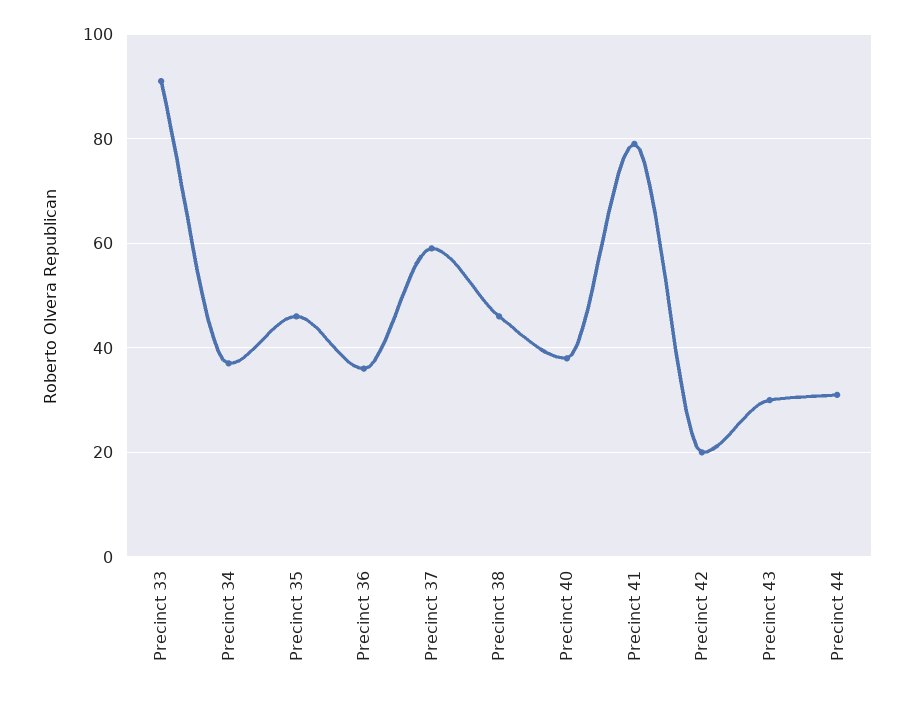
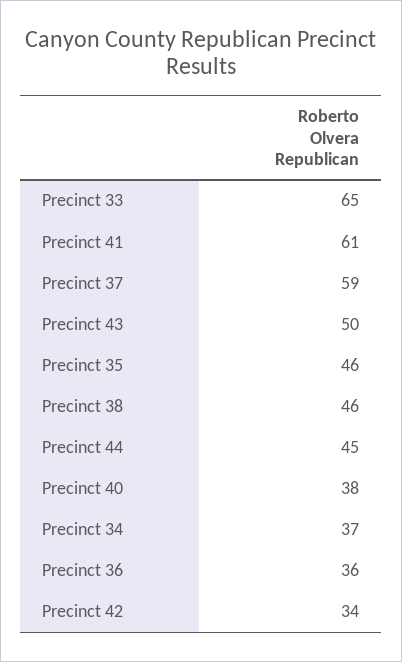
Precinct 33: 90 -> 65
Precinct 41: 80 -> 61
Precinct 42: 20 -> 34
Precinct 43: 30 -> 50
Precinct 44: 30 -> 45

